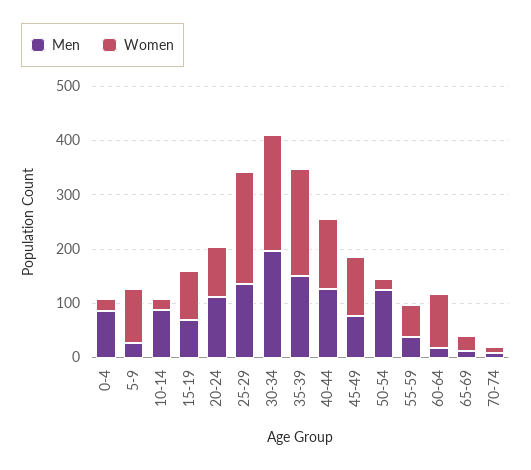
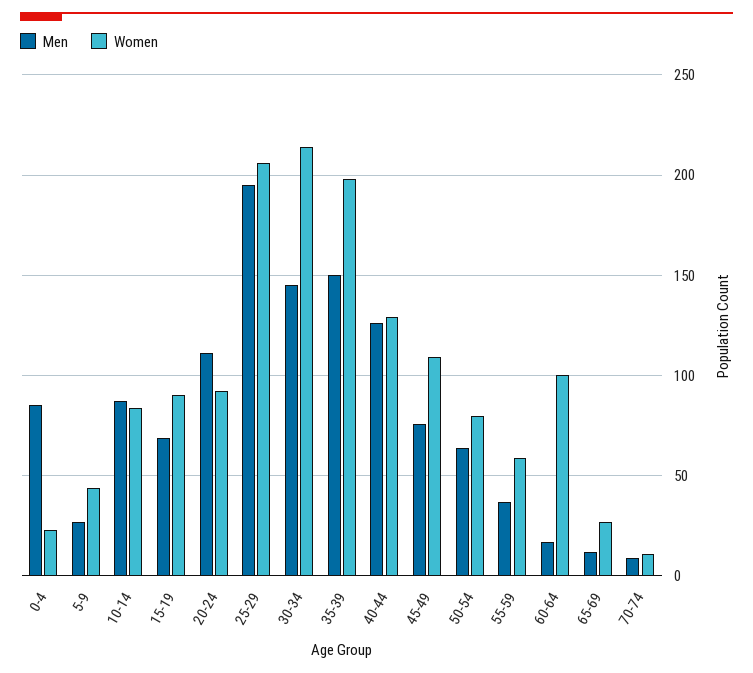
Women, 5-9: 100 -> 45
Women, 10-14: 20 -> 85
Men, 25-29: 140 -> 195
Men, 30-34: 200 -> 145
Men, 50-54: 120 -> 65
Women, 50-54: 20 -> 80

